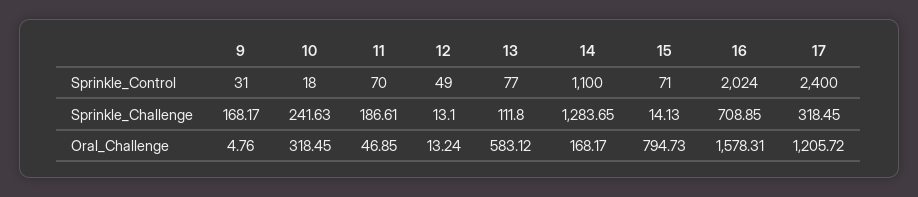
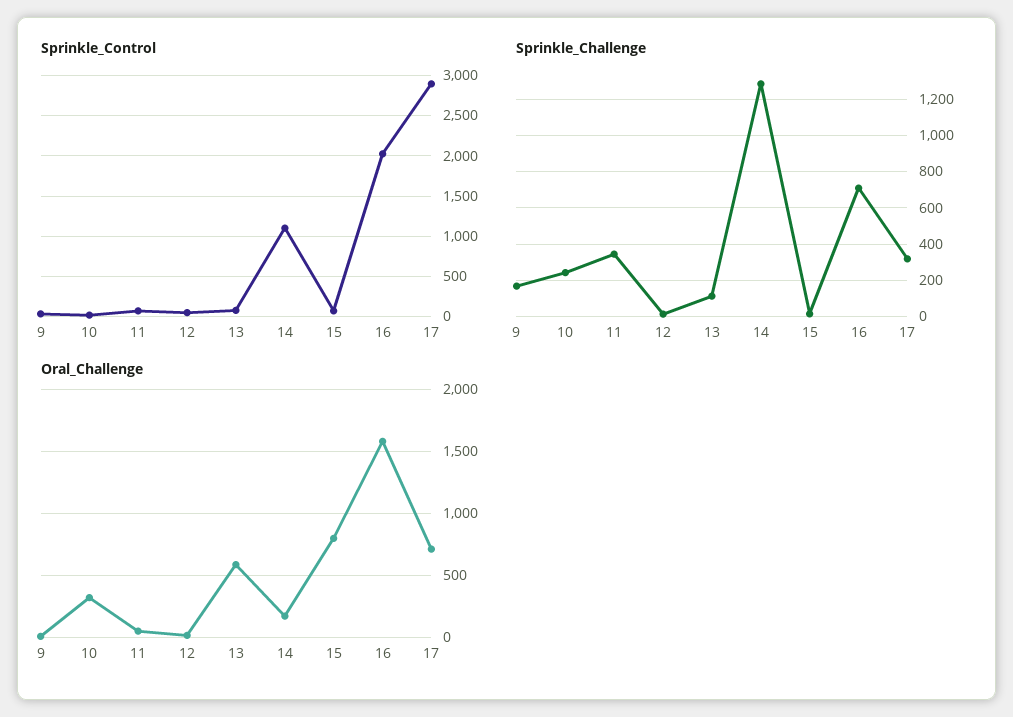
Sprinkle_Control, 17: 2400 -> 2900
Sprinkle_Challenge, 11: 186.61 -> 350
Oral_Challenge, 17: 1205.72 -> 700

